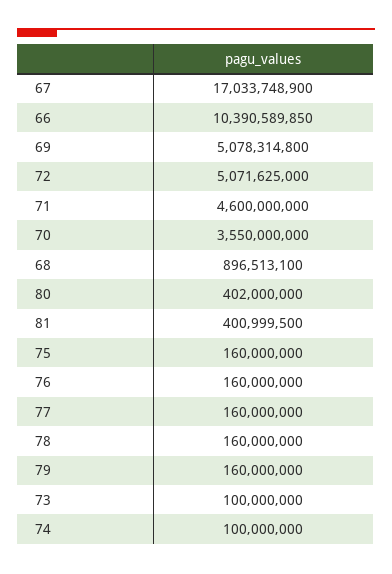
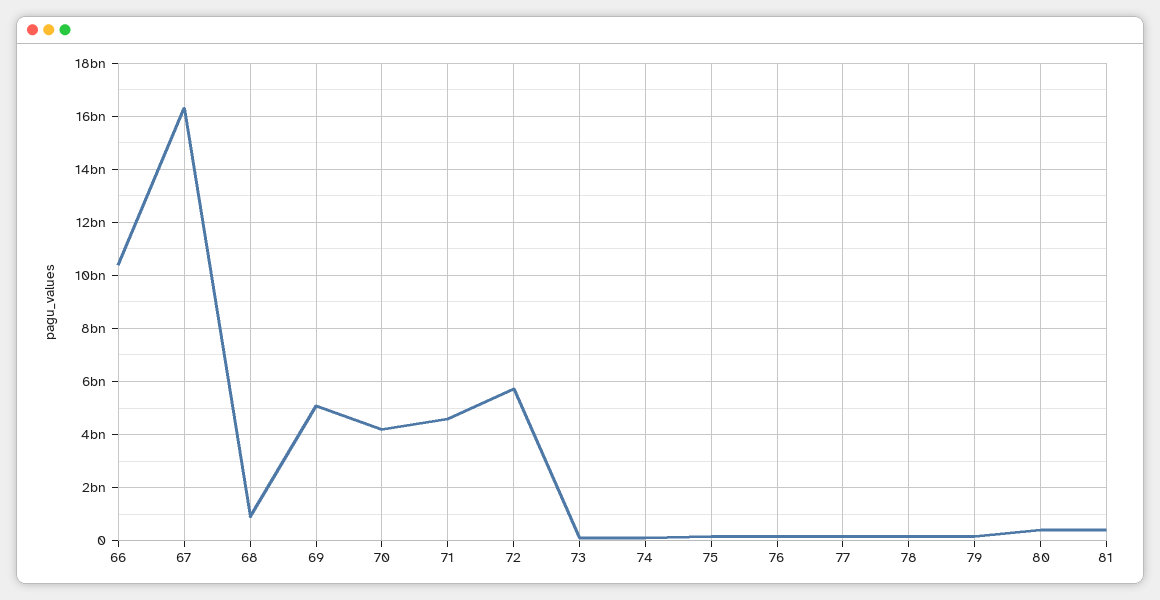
67: 17033748900 -> 16250000000
72: 5071625000 -> 5750000000
70: 3550000000 -> 4250000000

